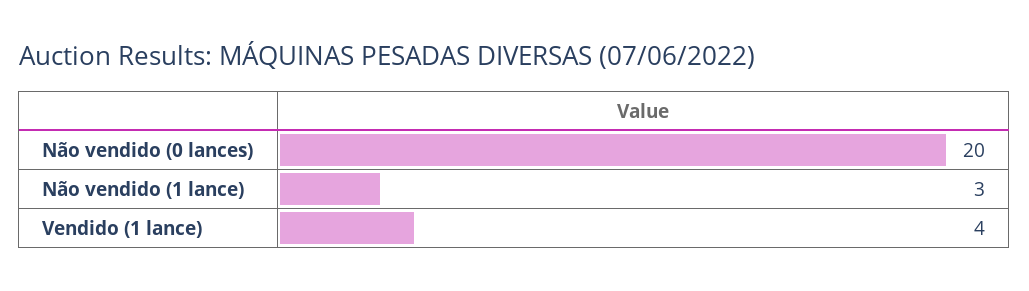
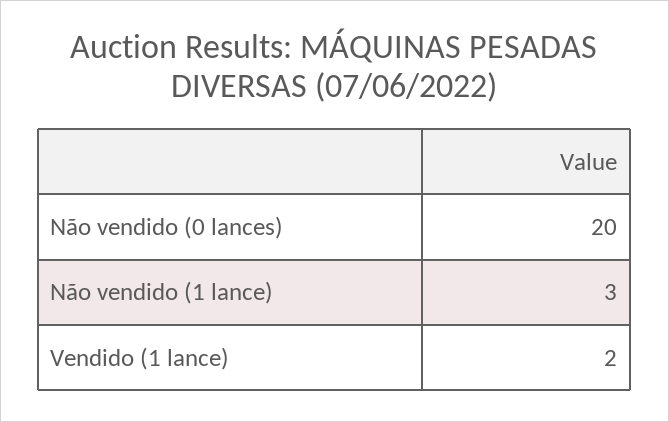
Vendido (1 lance): 4 -> 2

